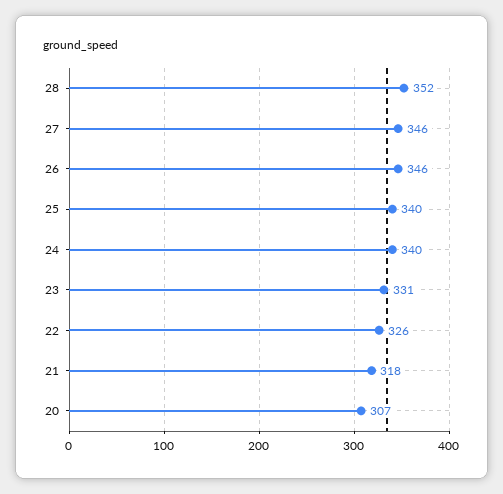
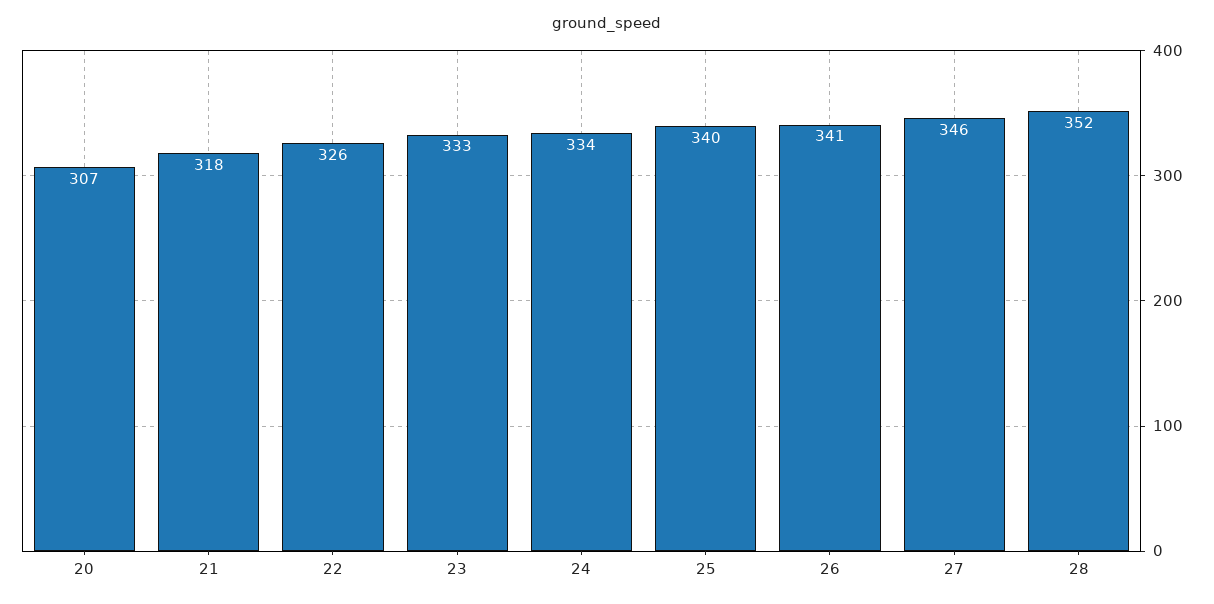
26: 346 -> 341
24: 340 -> 334
23: 331 -> 333

